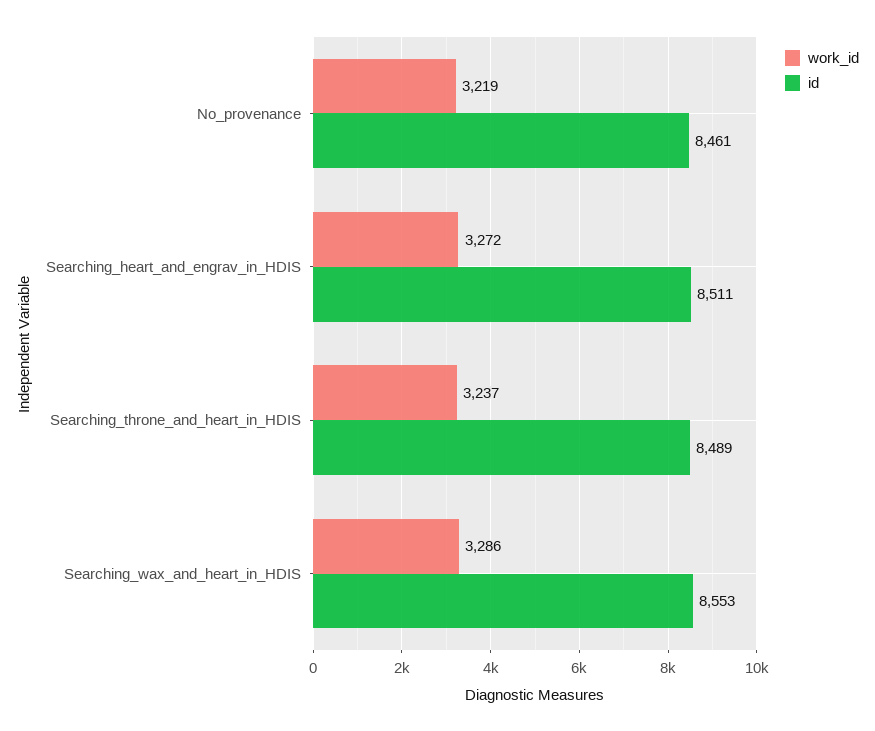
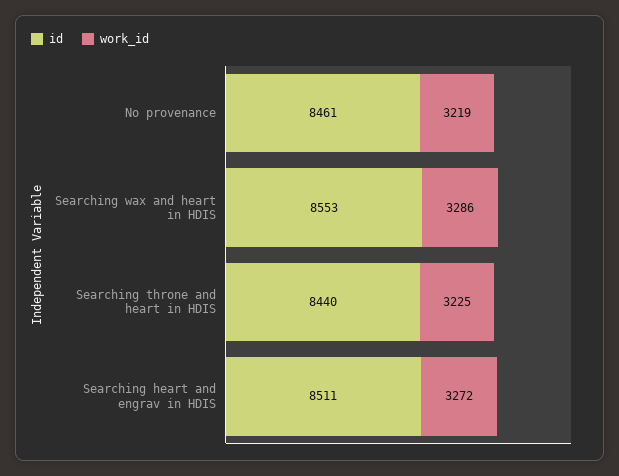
work_id, Searching_throne_and_heart_in_HDIS: 3237 -> 3225
id, Searching_throne_and_heart_in_HDIS: 8489 -> 8440

